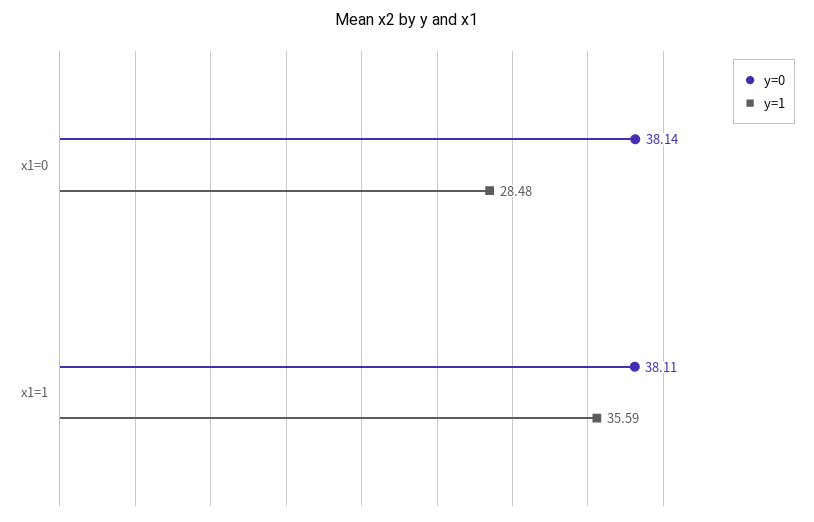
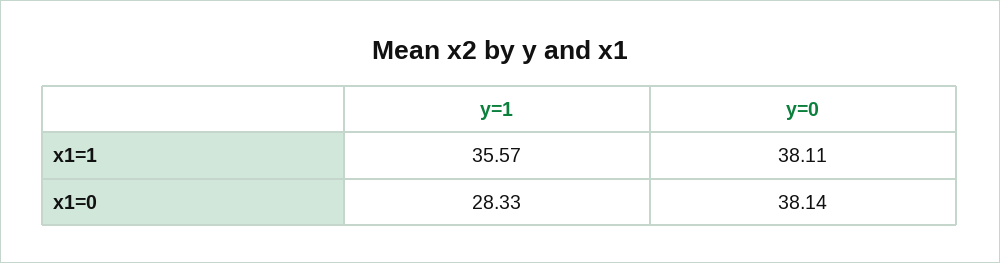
y=1, x1=0: 28.48 -> 28.33
y=1, x1=1: 35.59 -> 35.57

